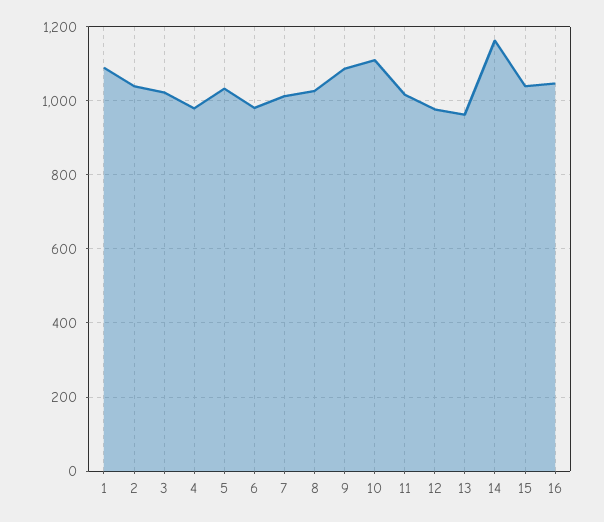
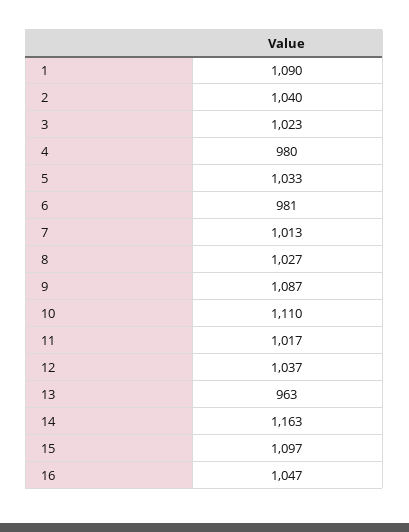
12: 980 -> 1037
15: 1040 -> 1097

